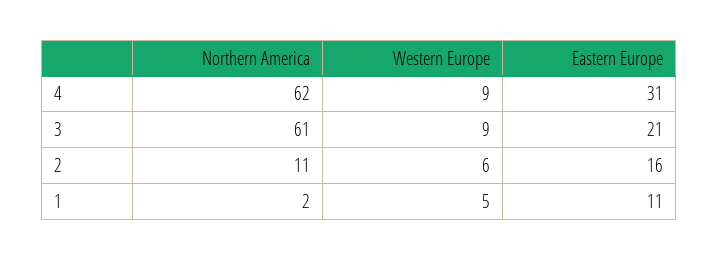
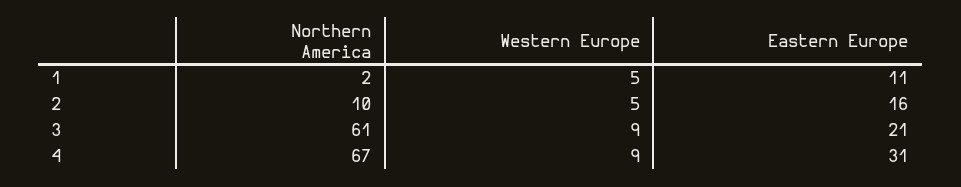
Northern America, 4: 62 -> 67
Northern America, 2: 11 -> 10
Western Europe, 2: 6 -> 5

